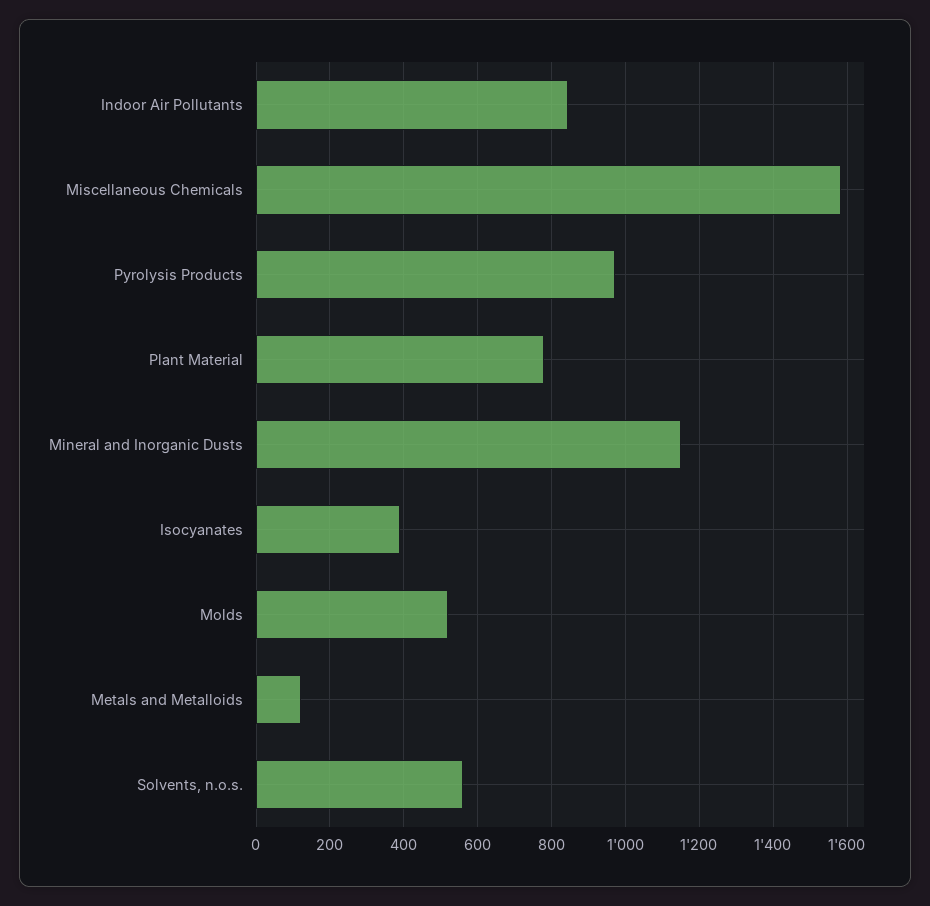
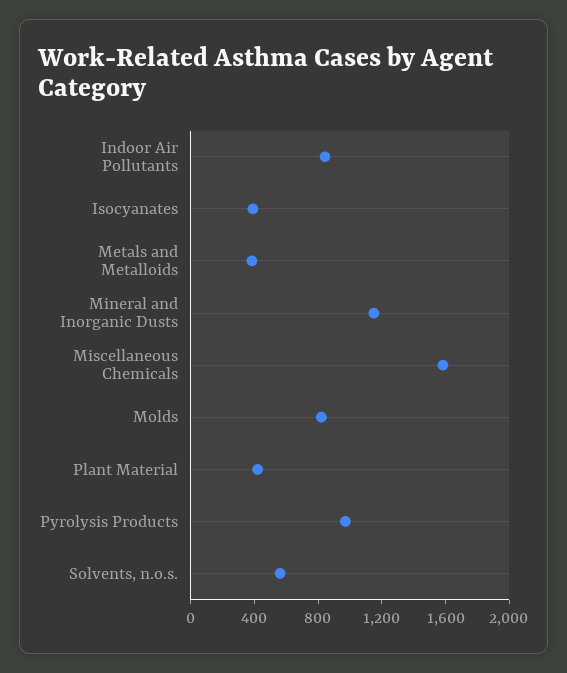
Plant Material: 780 -> 400
Molds: 520 -> 800
Metals and Metalloids: 120 -> 400

